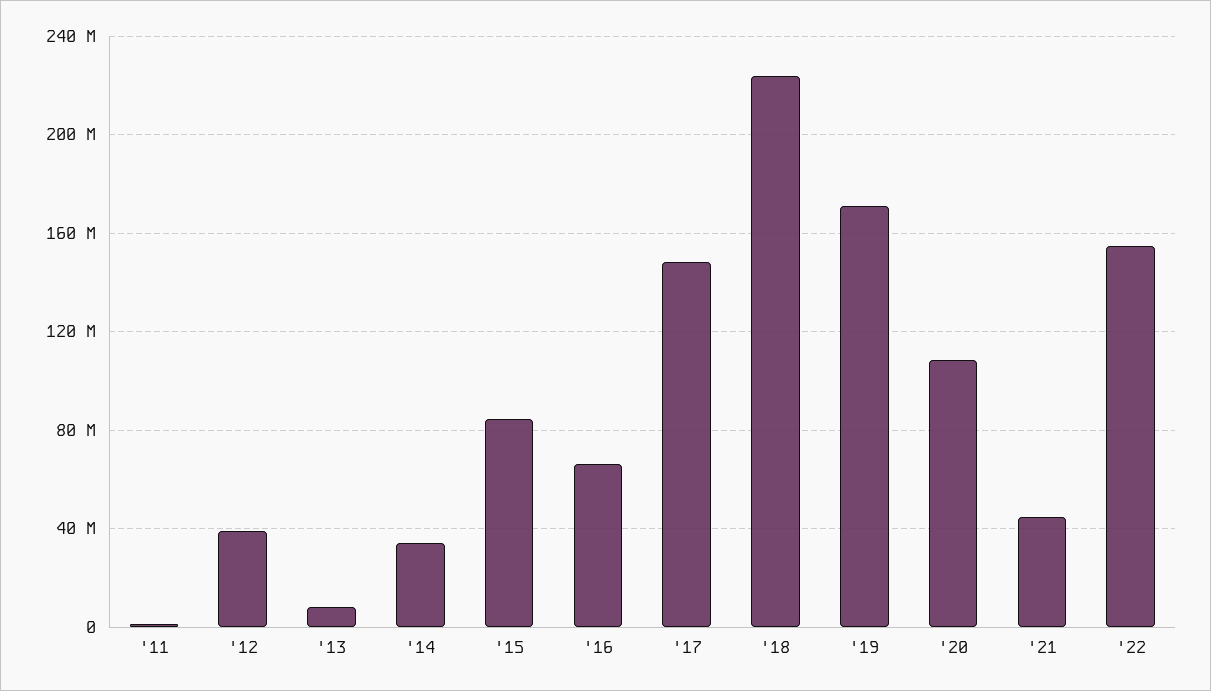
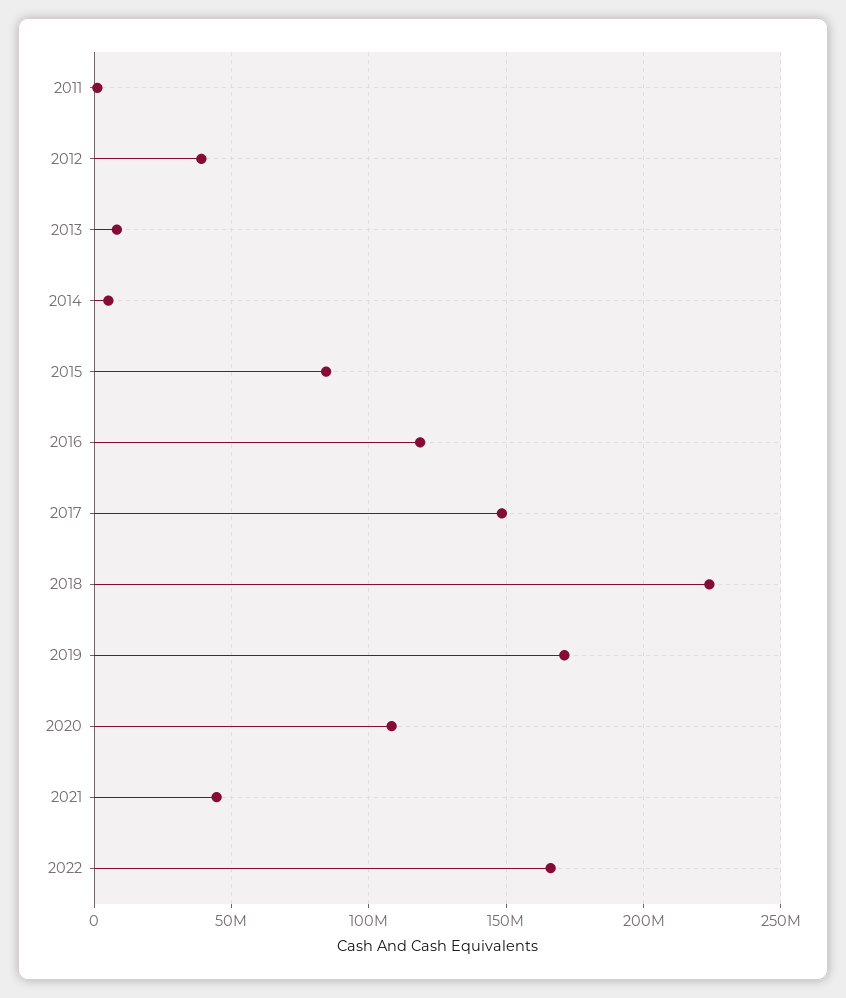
'14: 35000000 -> 5000000
'16: 65000000 -> 120000000
'22: 155000000 -> 165000000

